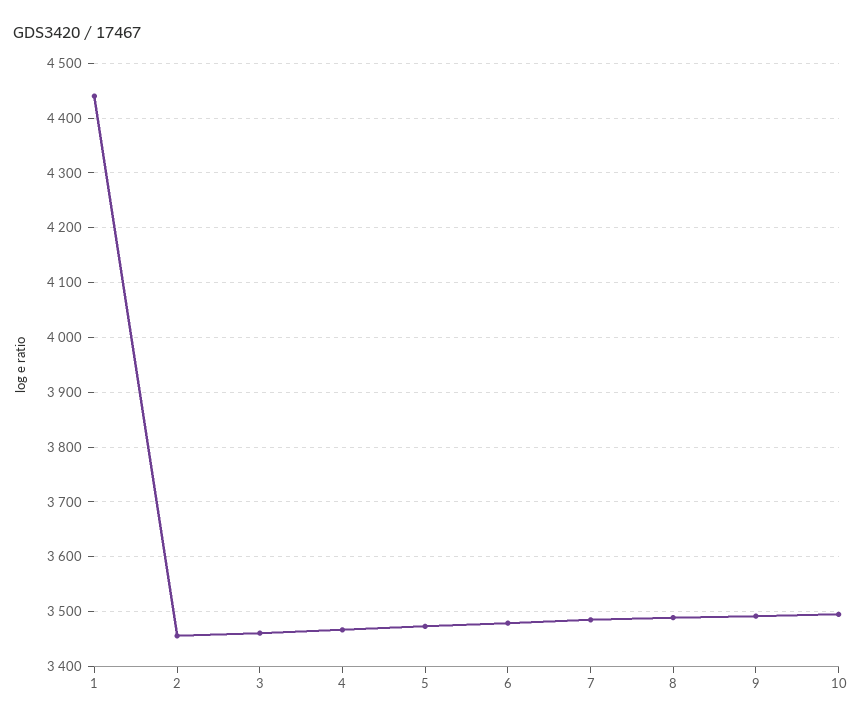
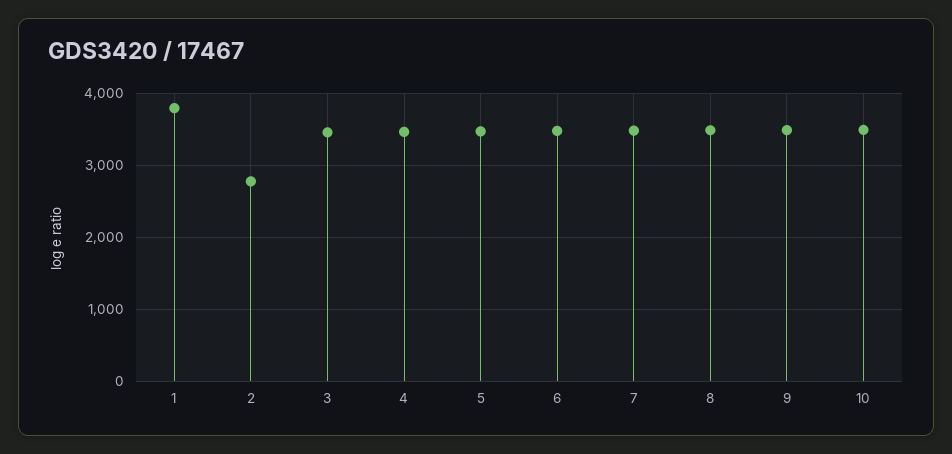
1: 4440 -> 3800
2: 3460 -> 2800

